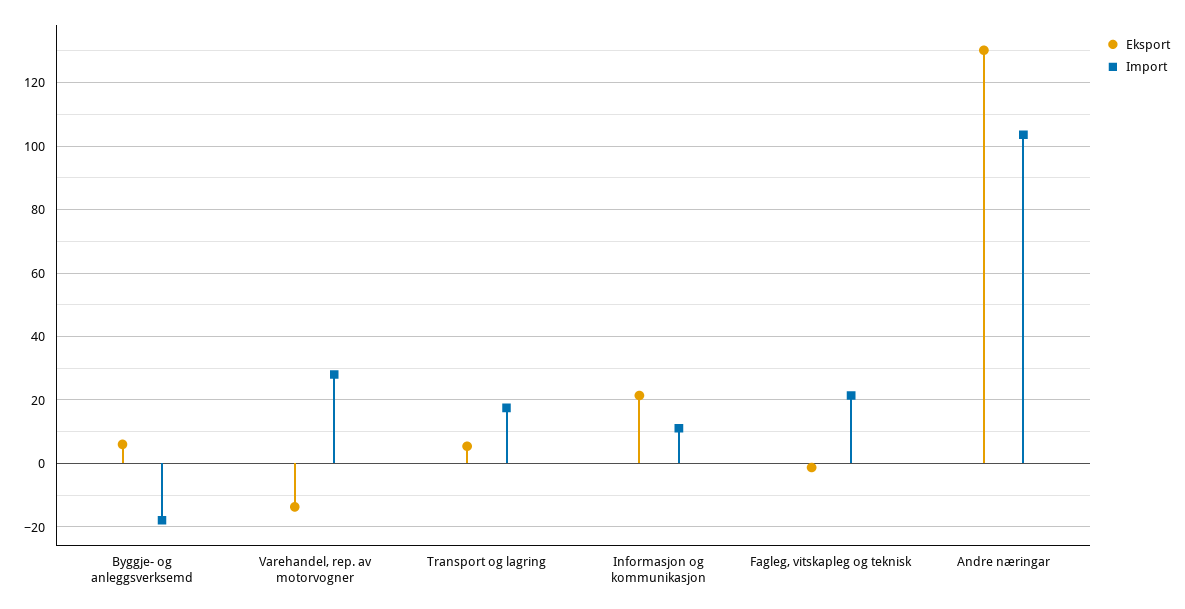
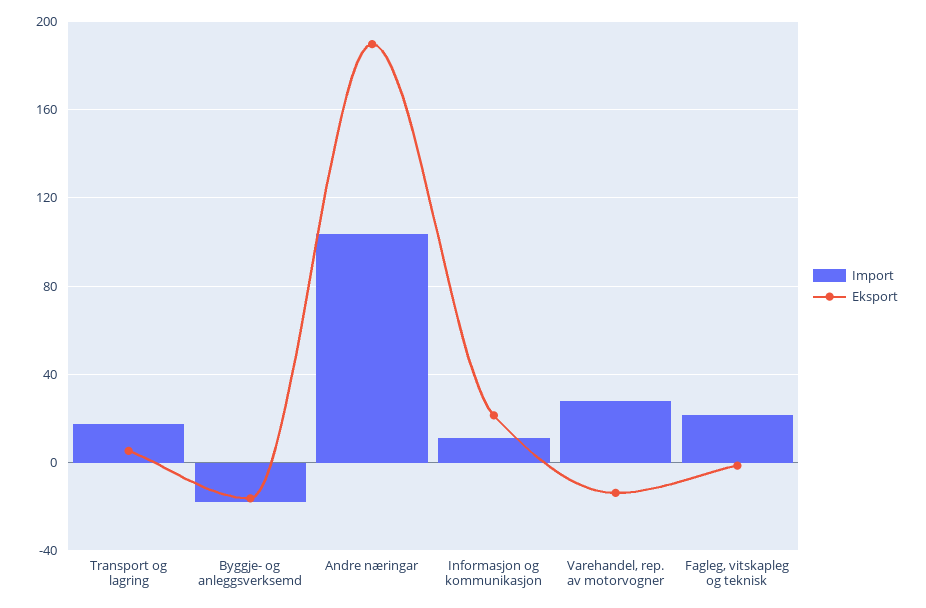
Eksport, Byggje- og anleggsverksemd: 6 -> -15
Eksport, Andre næringar: 130 -> 190

